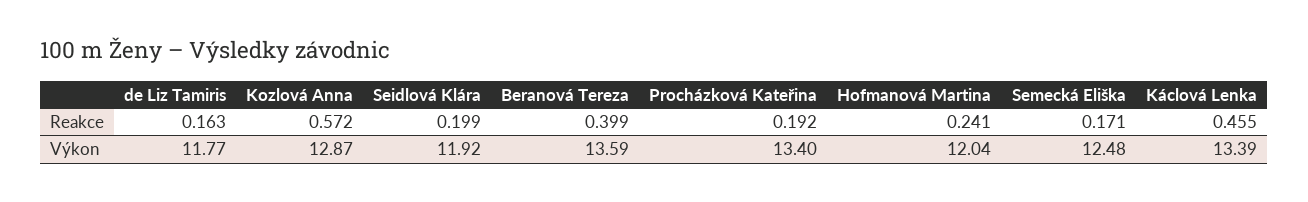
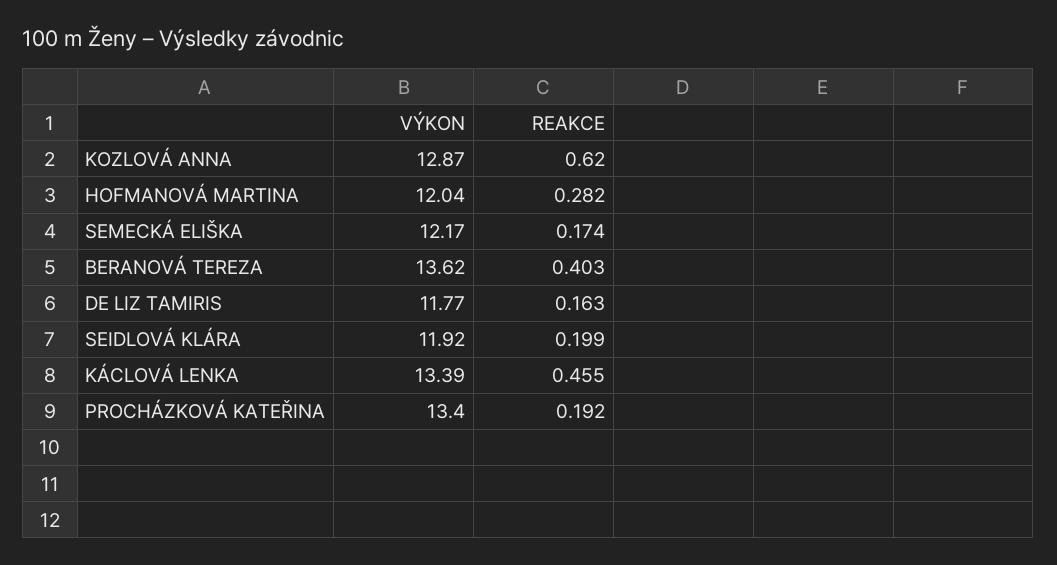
Kozlová Anna, Reakce: 0.572 -> 0.62
Beranová Tereza, Reakce: 0.399 -> 0.403
Hofmanová Martina, Reakce: 0.241 -> 0.282
Semecká Eliška, Reakce: 0.171 -> 0.174
Beranová Tereza, Výkon: 13.59 -> 13.62
Semecká Eliška, Výkon: 12.48 -> 12.17

